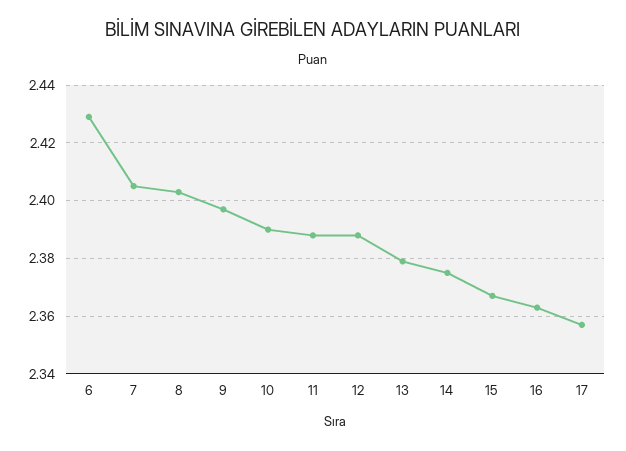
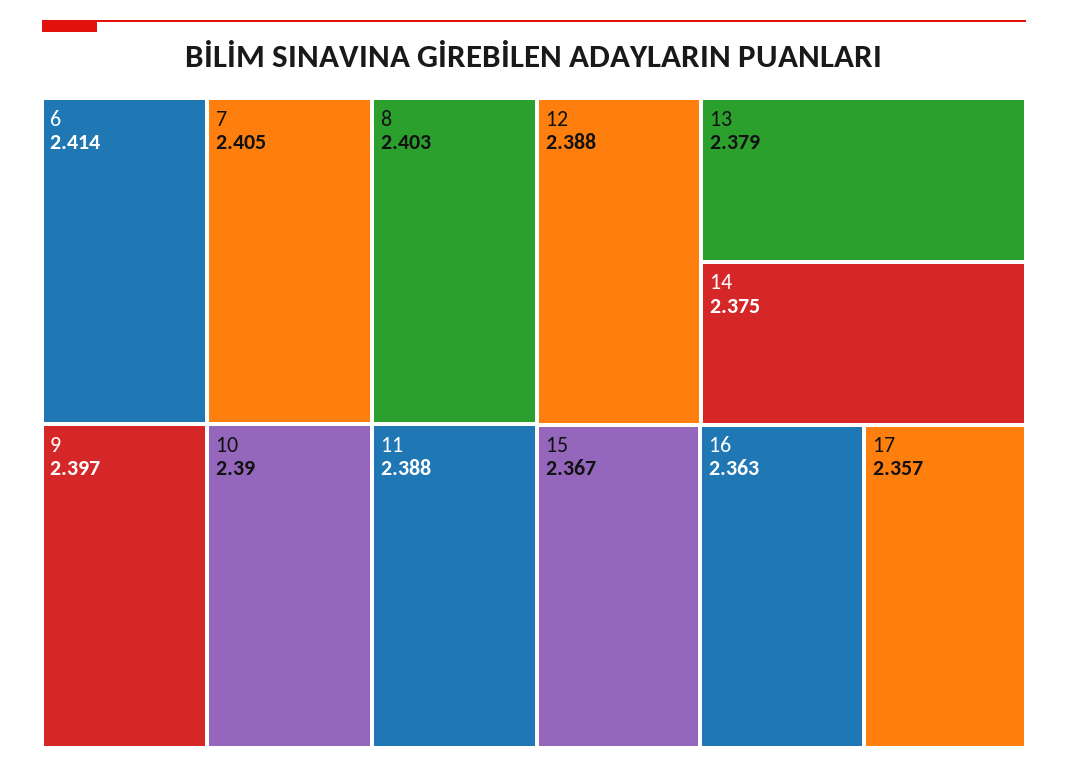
6: 2.43 -> 2.414

